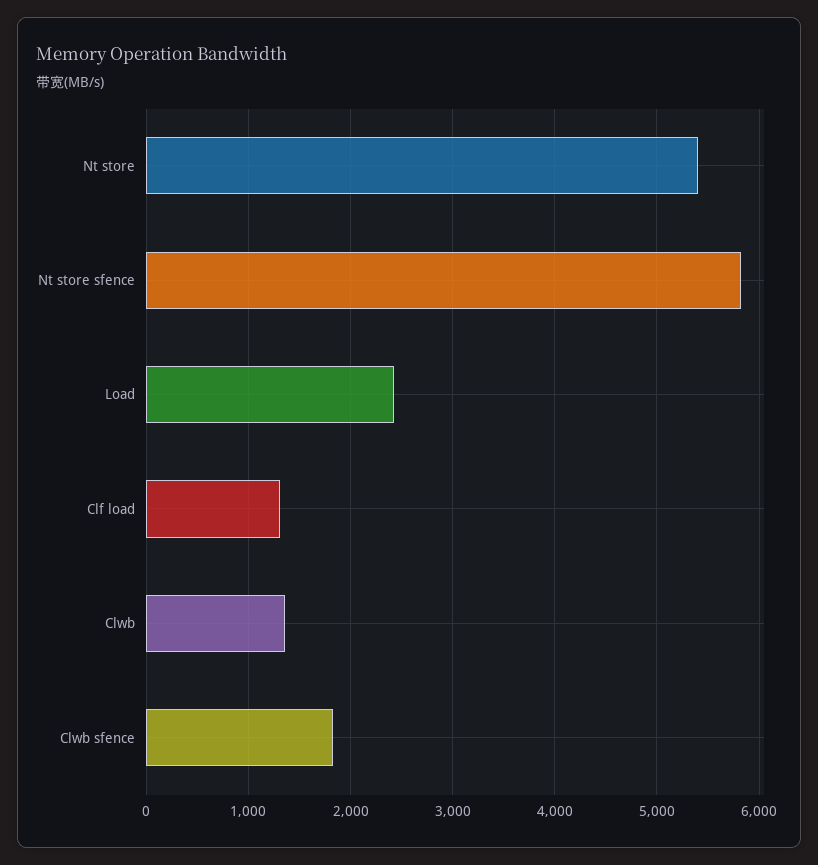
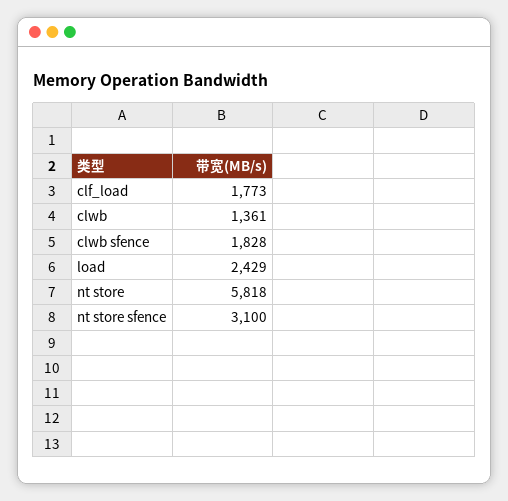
Nt store: 5400 -> 5818
Nt store sfence: 5800 -> 3100
Clf load: 1300 -> 1773

